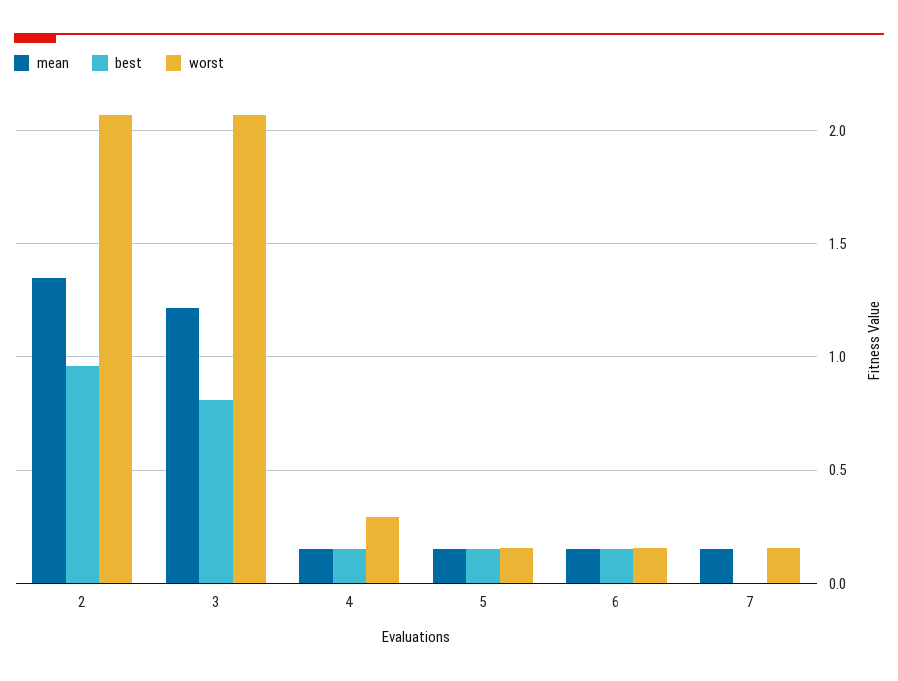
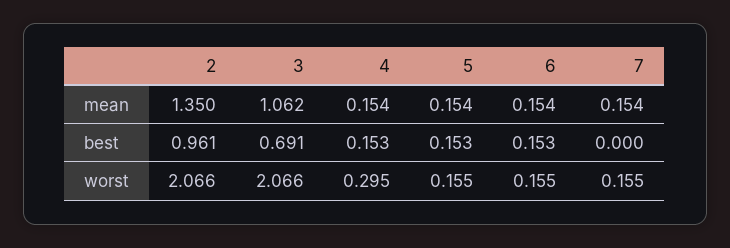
mean, 3: 1.2 -> 1.062
best, 3: 0.8 -> 0.691

